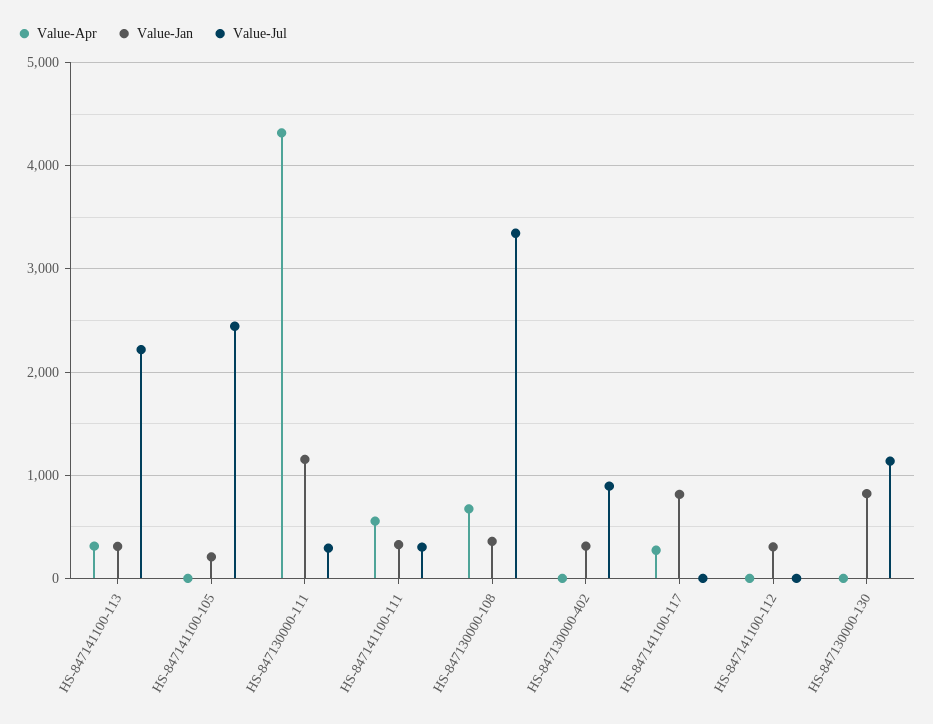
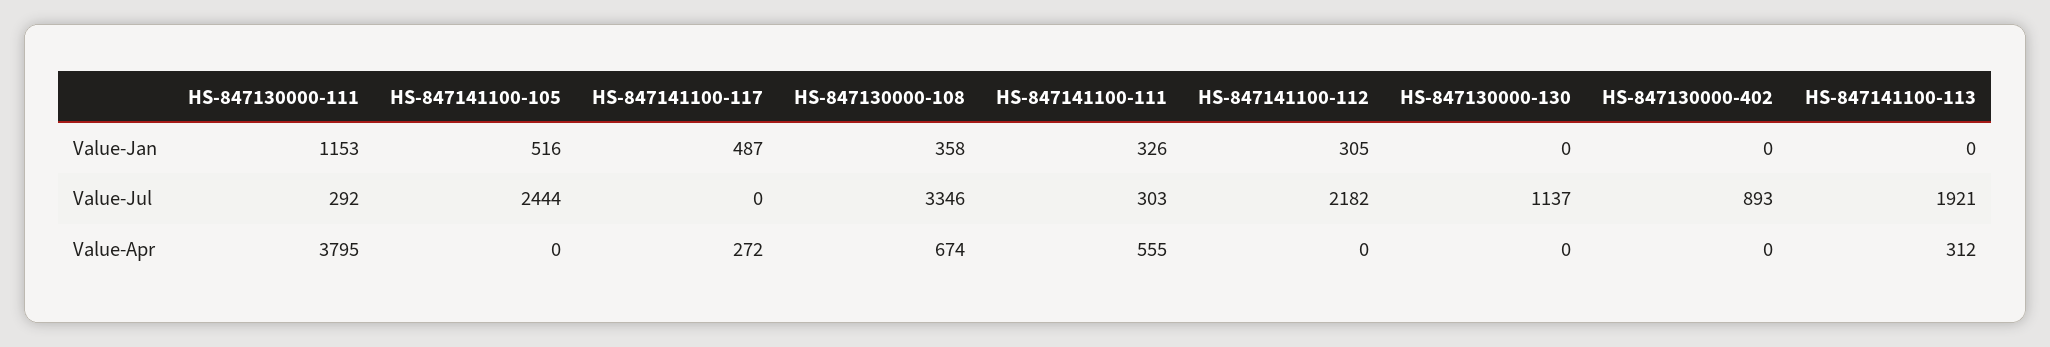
Value-Jan, HS-847141100-113: 300 -> 0
Value-Jul, HS-847141100-113: 2200 -> 1921
Value-Jan, HS-847141100-105: 200 -> 516
Value-Apr, HS-847130000-111: 4300 -> 3795
Value-Jan, HS-847130000-402: 300 -> 0
Value-Jan, HS-847141100-117: 800 -> 487
Value-Jul, HS-847141100-112: 0 -> 2182
Value-Jan, HS-847130000-130: 800 -> 0

